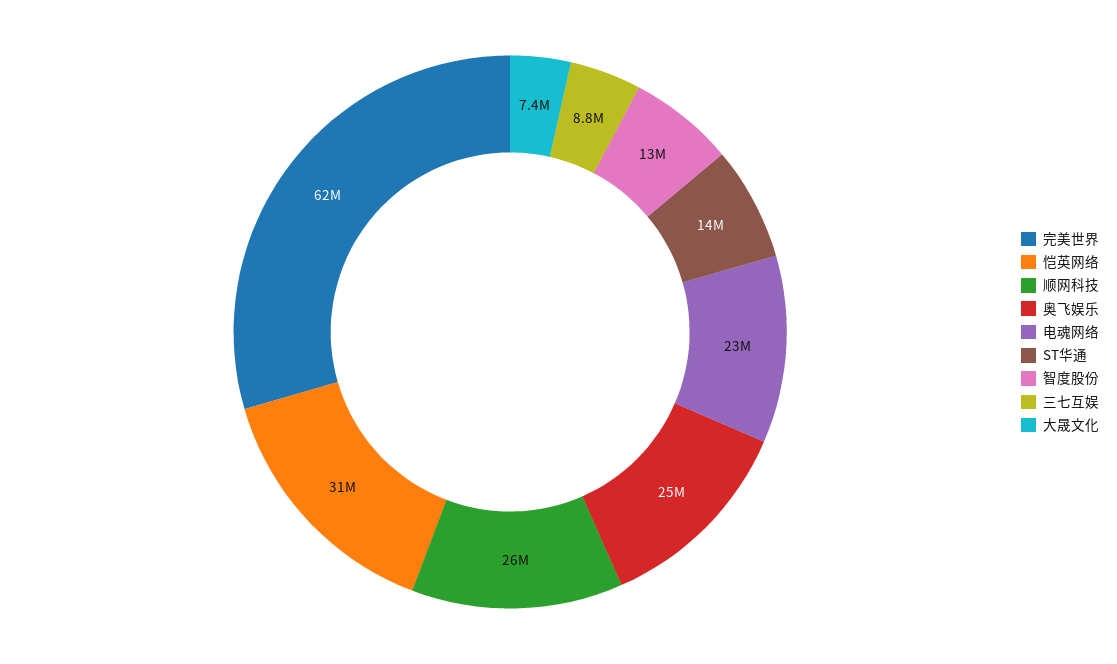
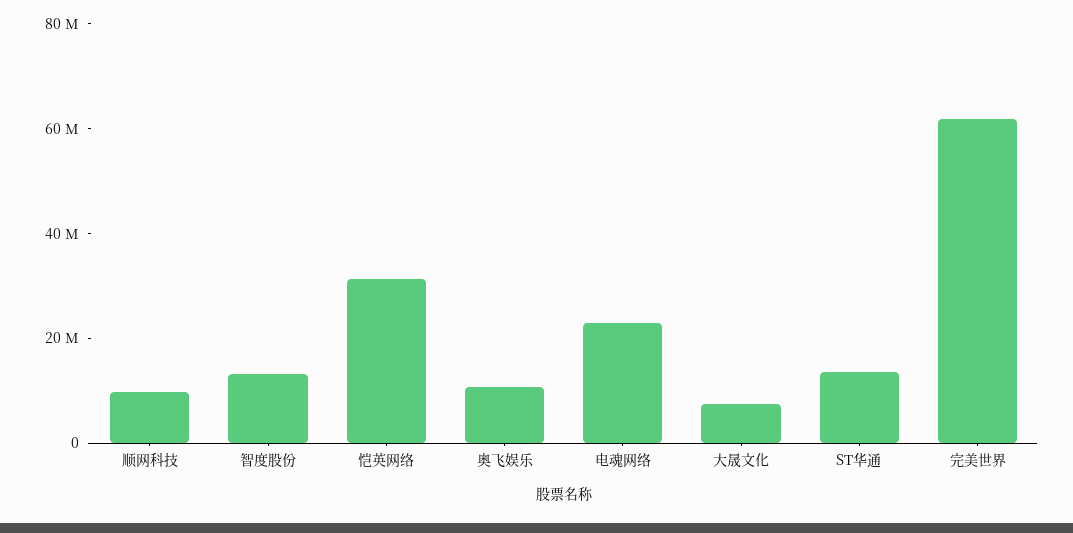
顺网科技: 26000000 -> 10000000
奥飞娱乐: 25000000 -> 10000000
三七互娱: 8800000 -> none

